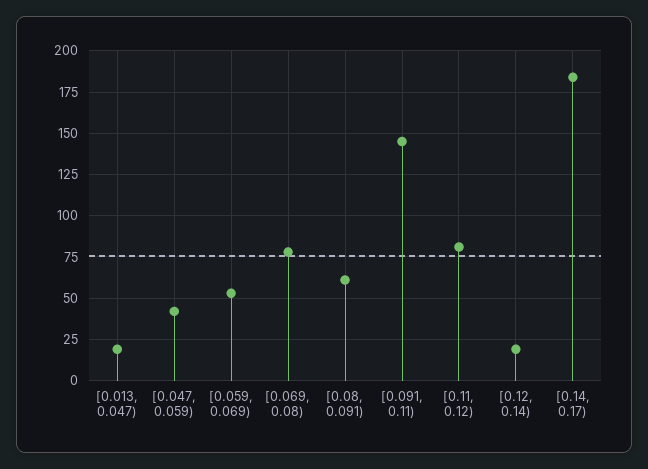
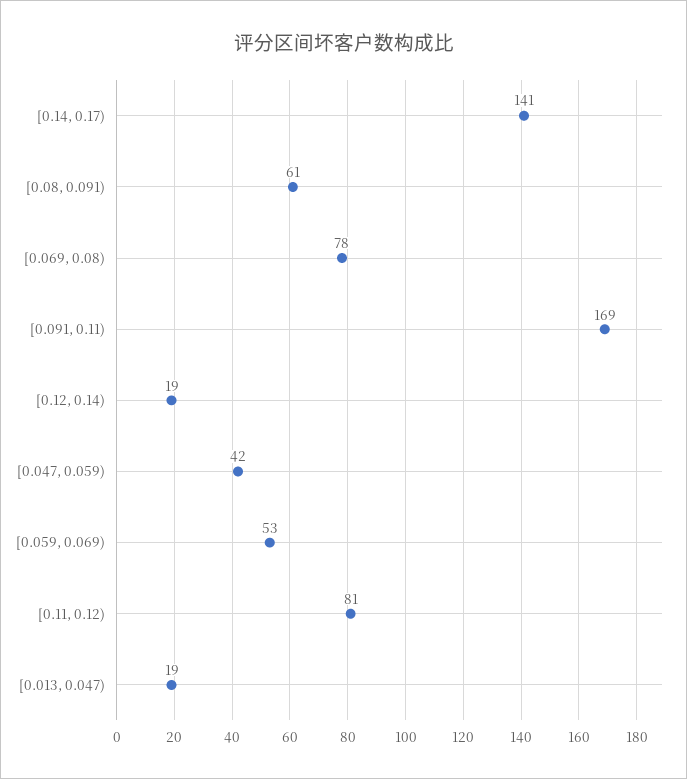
[0.091, 0.11): 145 -> 169
[0.14, 0.17): 185 -> 141

